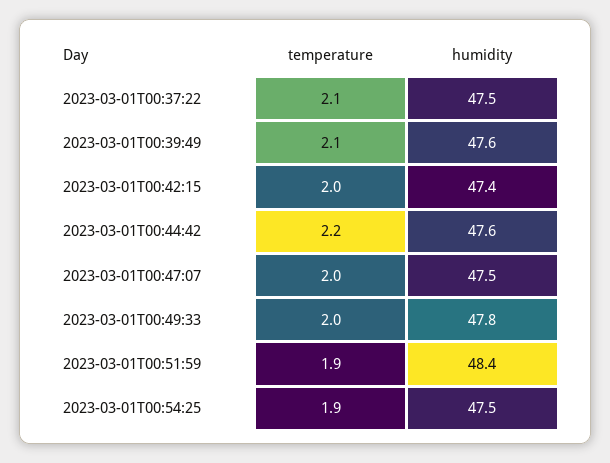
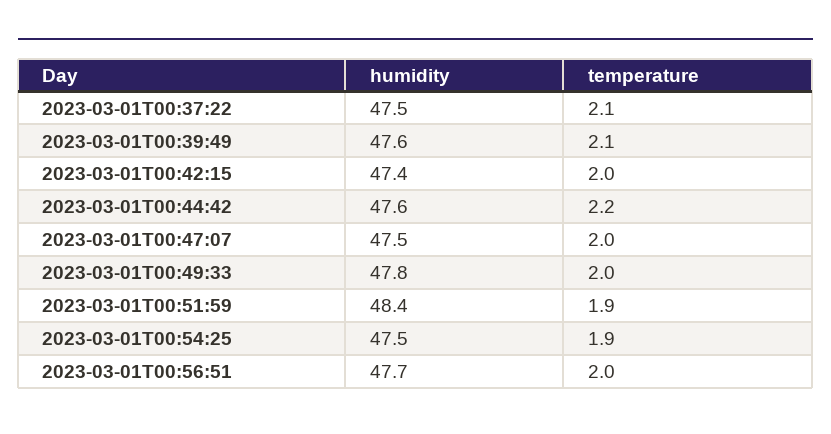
humidity, 2023-03-01T00:56:51: none -> 47.7
temperature, 2023-03-01T00:56:51: none -> 2

